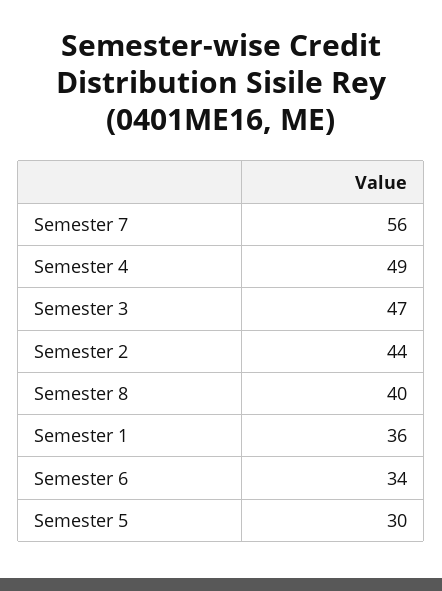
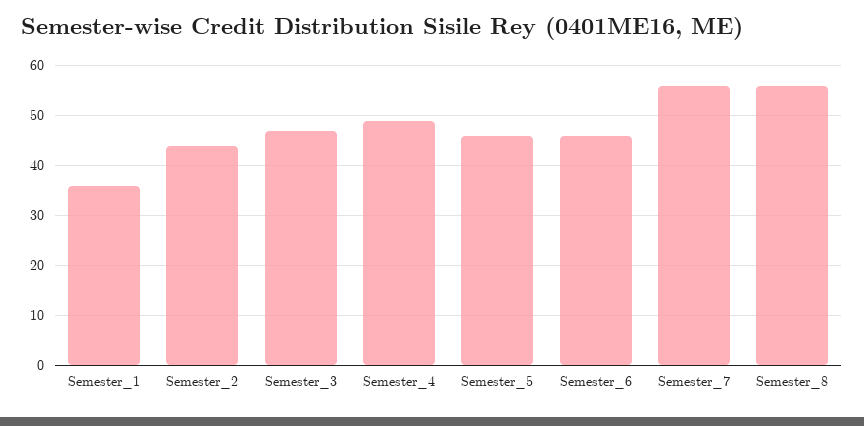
Semester 8: 40 -> 55
Semester 6: 34 -> 45
Semester 5: 30 -> 45

